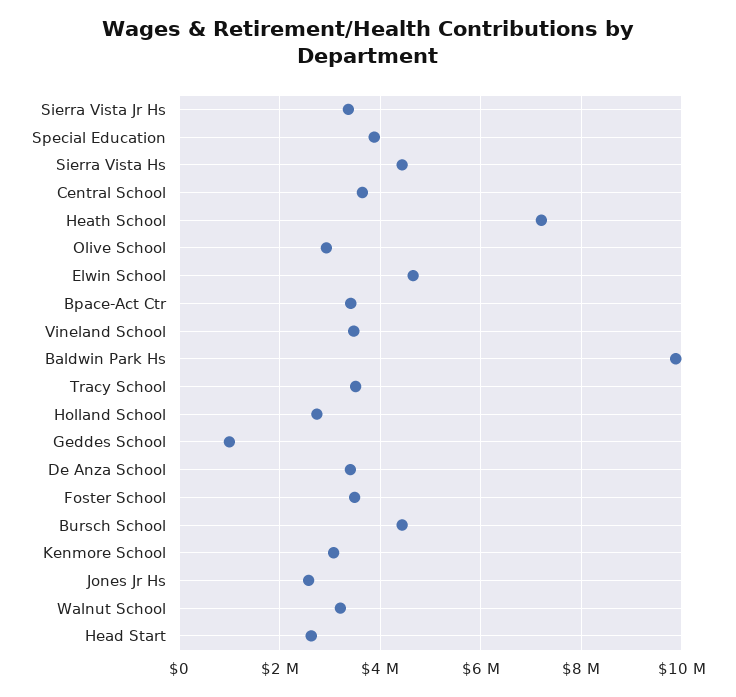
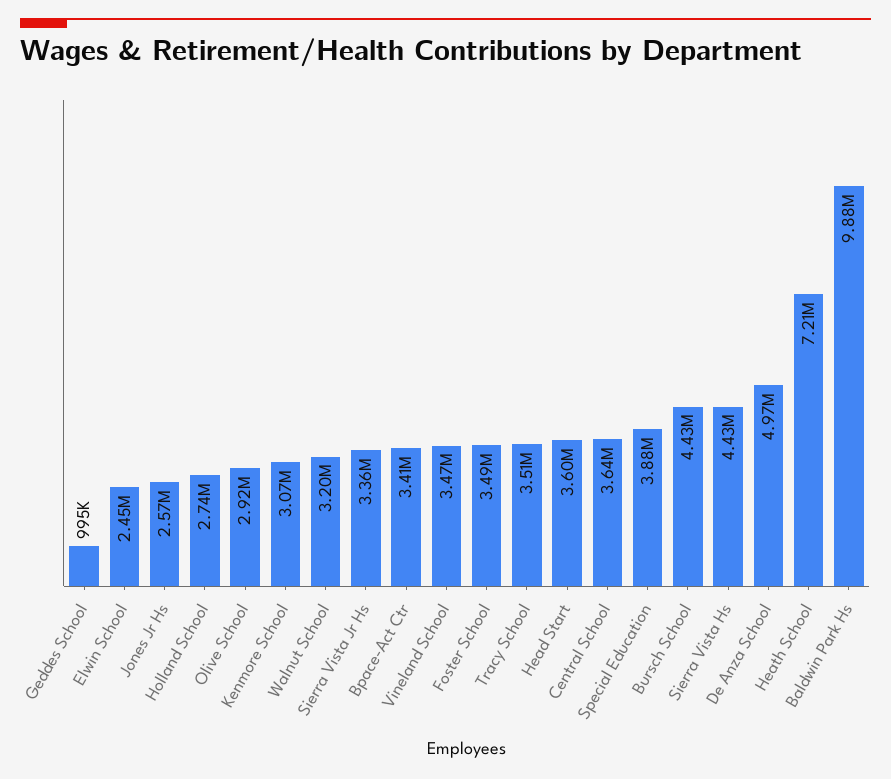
Elwin School: 4600000 -> 2450000
De Anza School: 3400000 -> 4970000
Head Start: 2600000 -> 3600000

